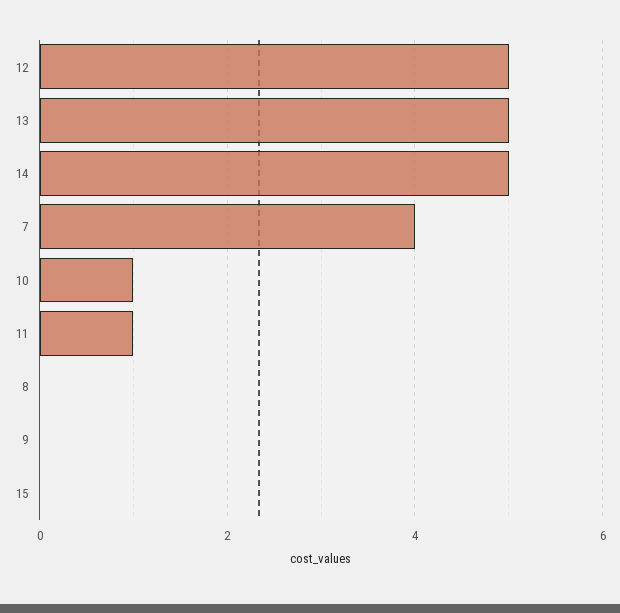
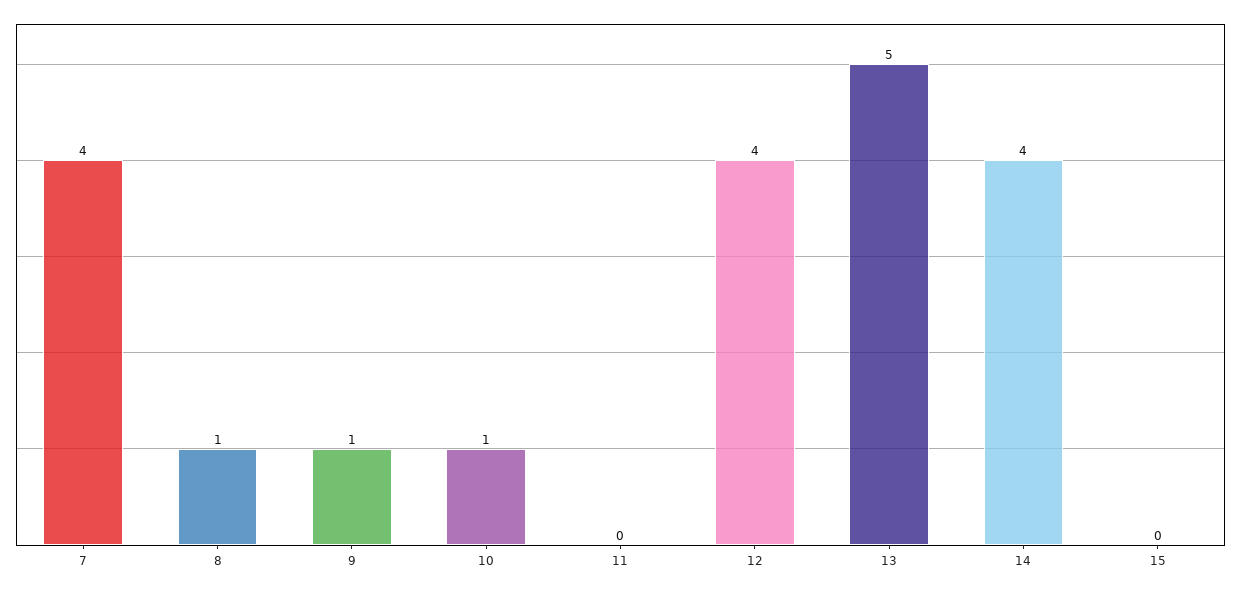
12: 5 -> 4
14: 5 -> 4
11: 1 -> 0
8: 0 -> 1
9: 0 -> 1

